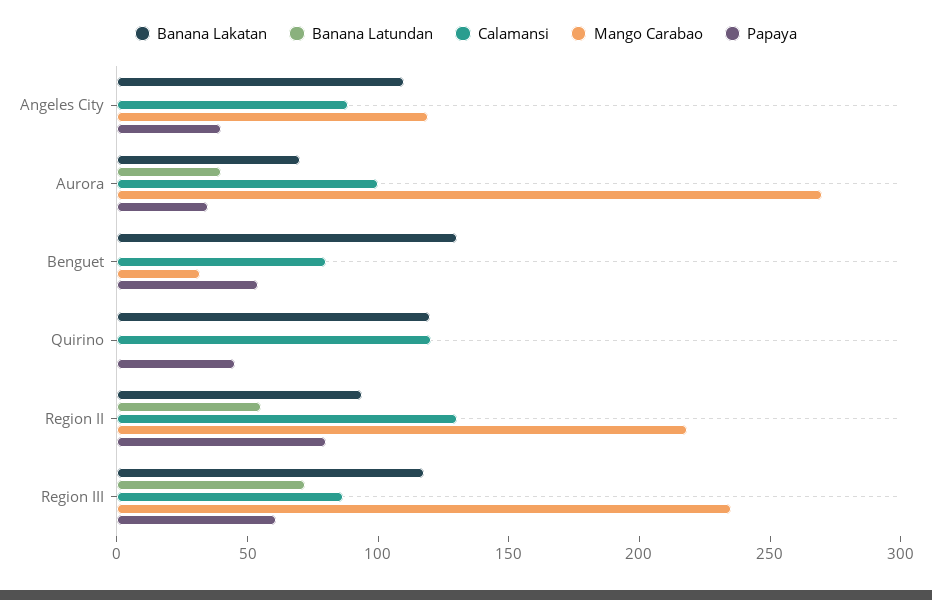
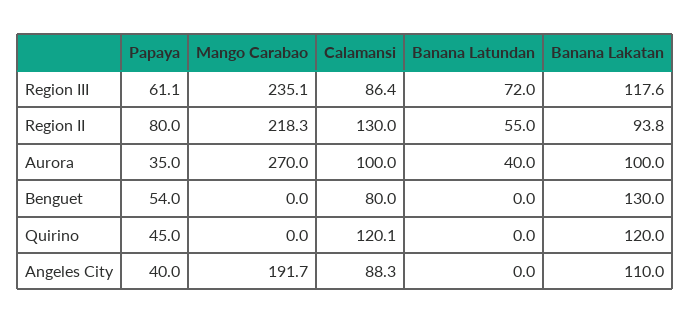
Mango Carabao, Angeles City: 120 -> 191.7
Banana Lakatan, Aurora: 70 -> 100
Mango Carabao, Benguet: 30 -> 0

